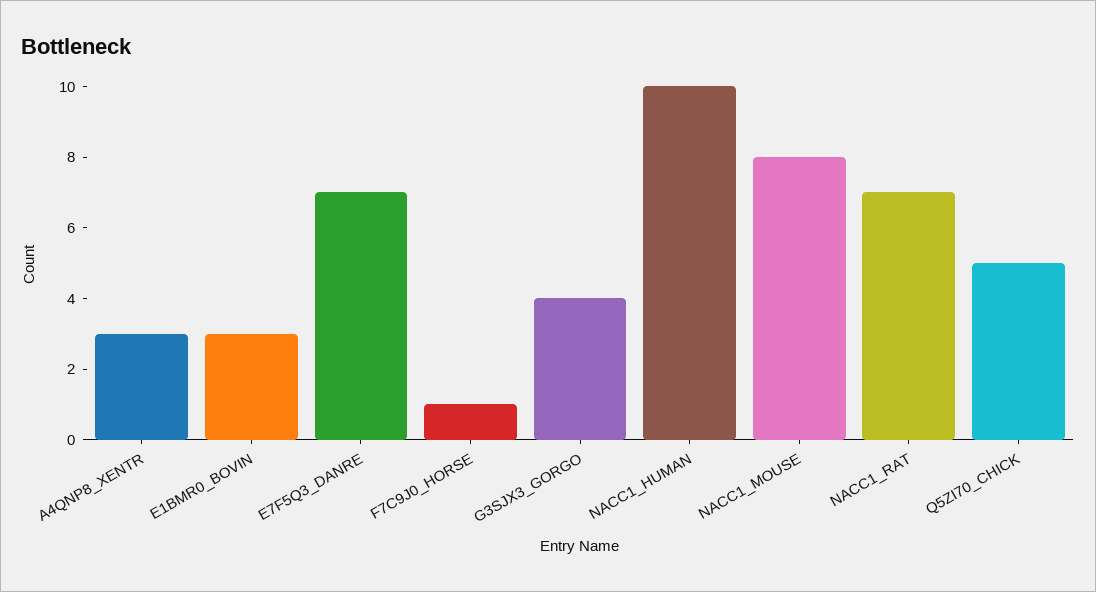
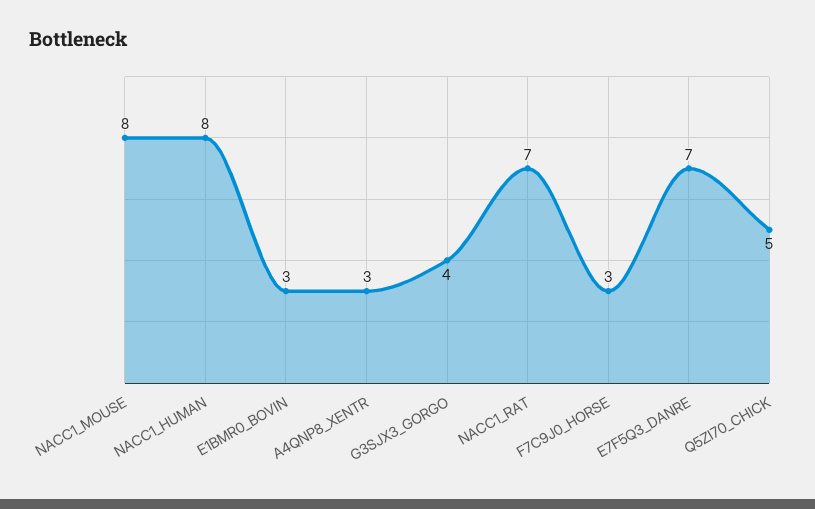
F7C9J0_HORSE: 1 -> 3
NACC1_HUMAN: 10 -> 8

